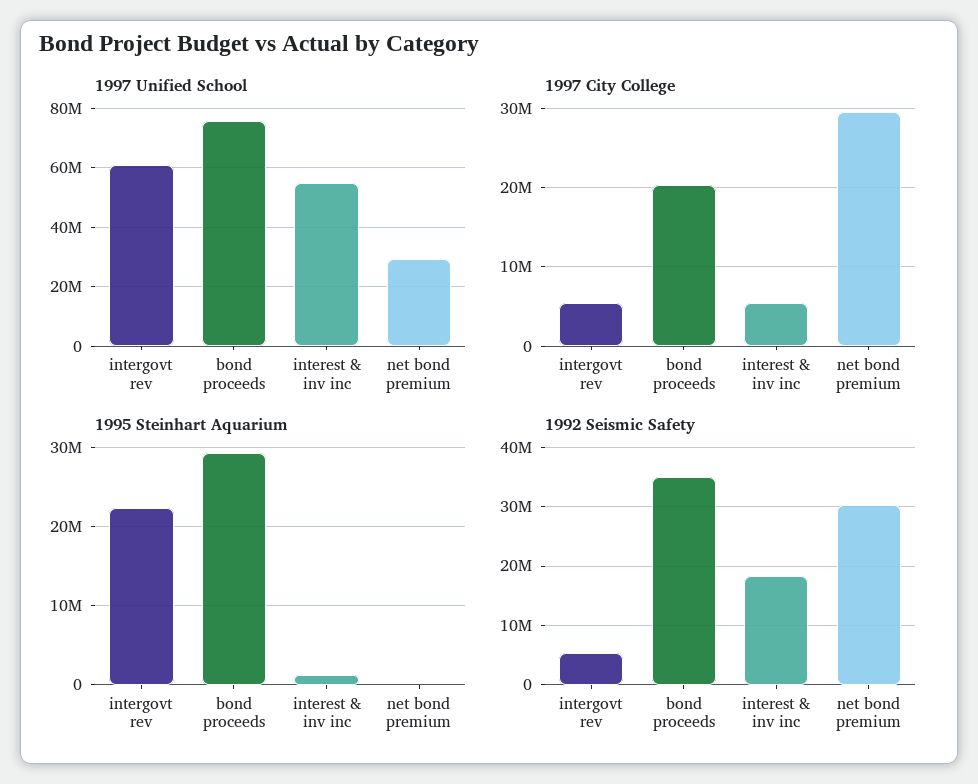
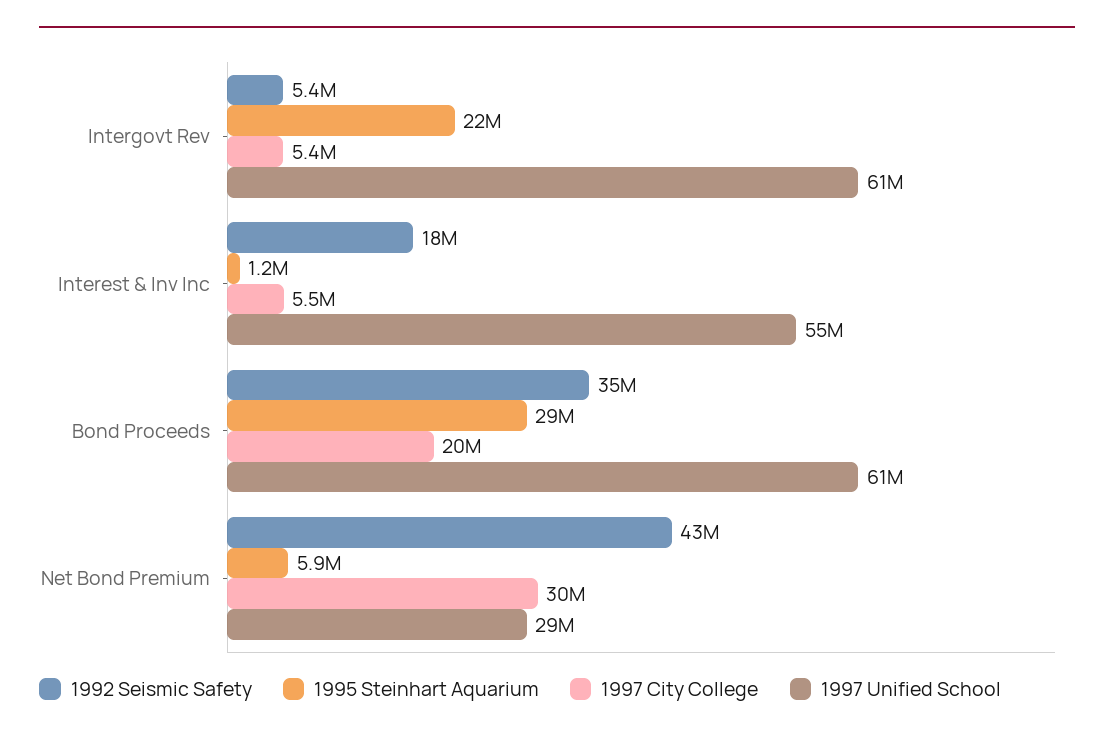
1997 Unified School, bond proceeds: 75000000 -> 61000000
1995 Steinhart Aquarium, net bond premium: 0 -> 5900000
1992 Seismic Safety, net bond premium: 30000000 -> 43000000

